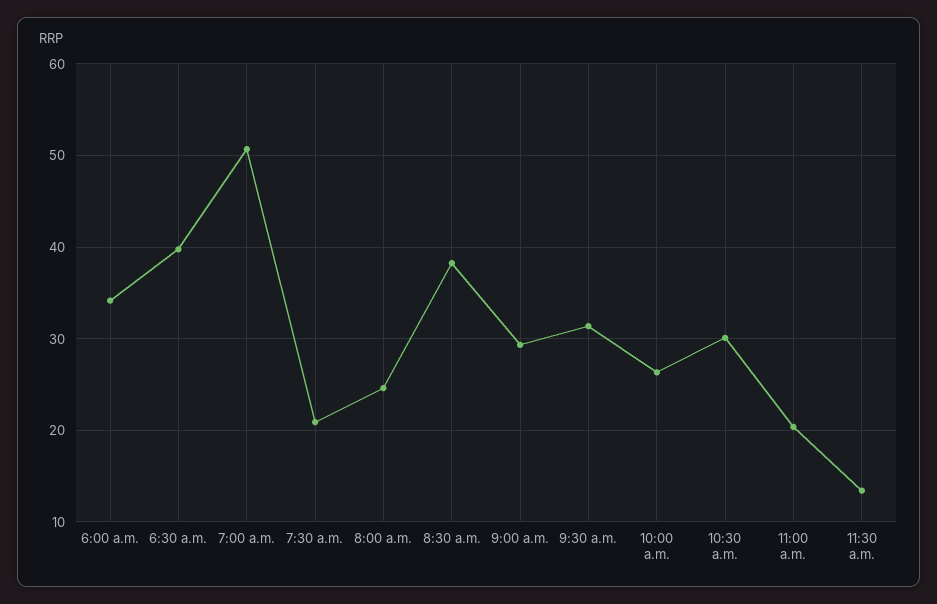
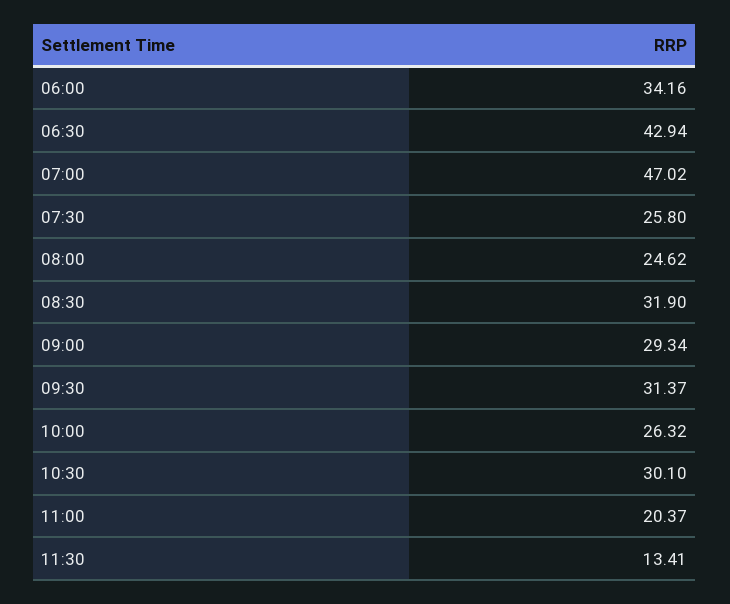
6:30 a.m.: 40 -> 42.94
7:00 a.m.: 51 -> 47.02
7:30 a.m.: 21 -> 25.8
8:30 a.m.: 38 -> 31.9

